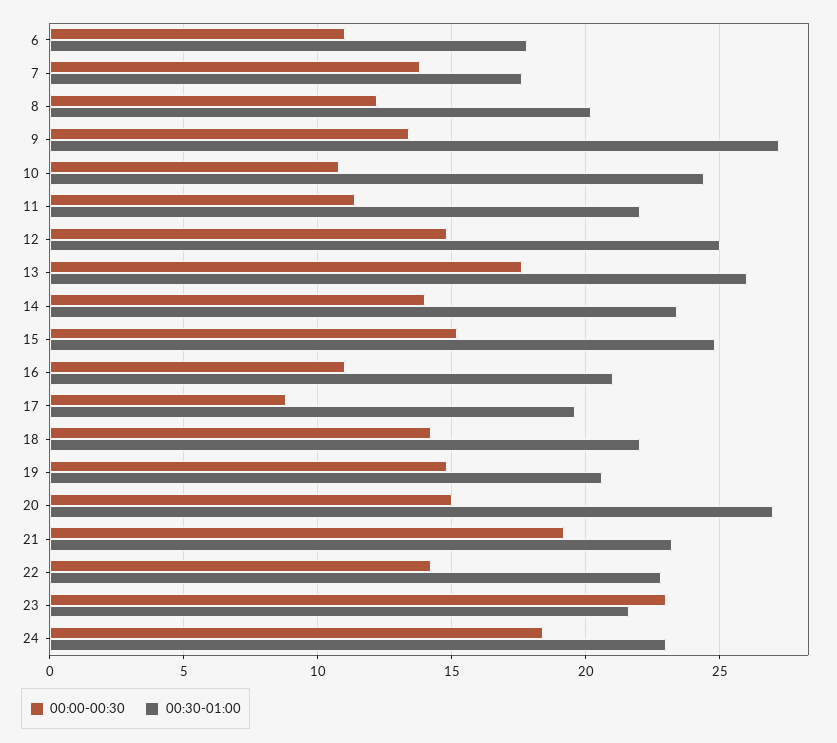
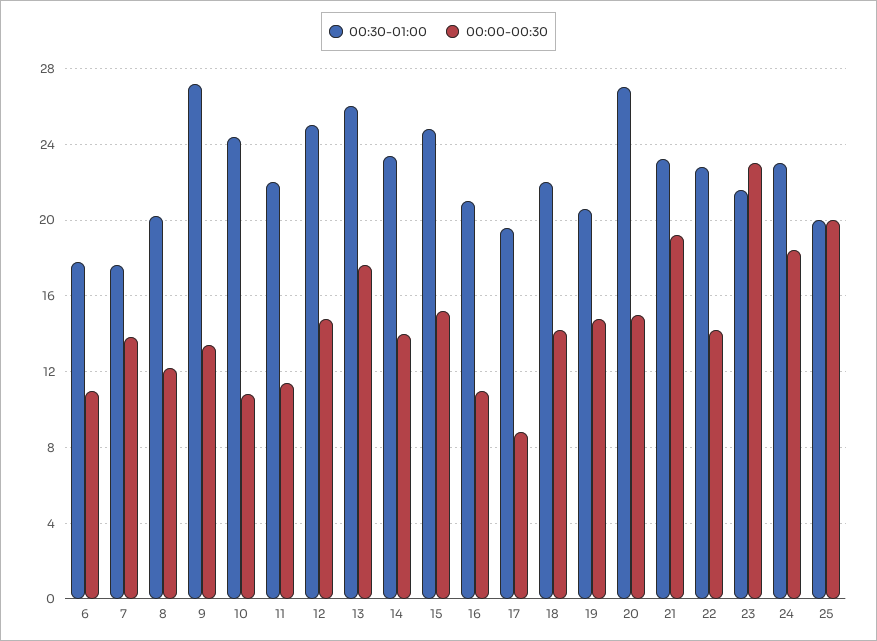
00:30-01:00, 25: none -> 20
00:00-00:30, 25: none -> 20

